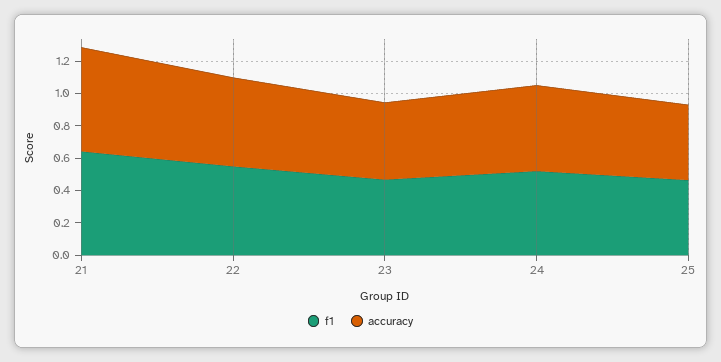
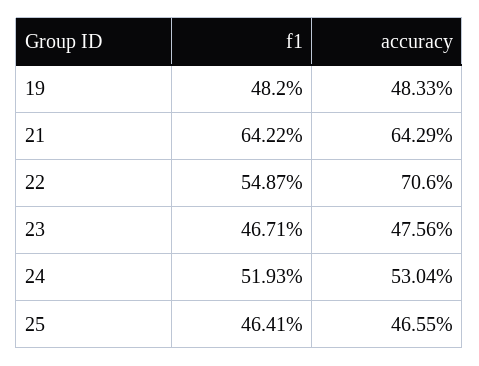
accuracy, 22: 0.55 -> 0.706
f1, 19: none -> 0.482
accuracy, 19: none -> 0.4833

